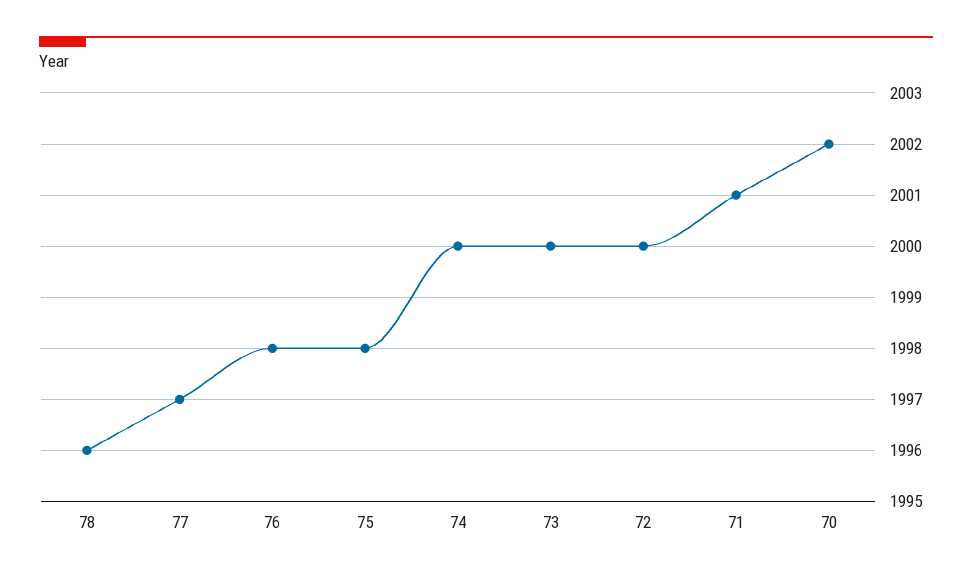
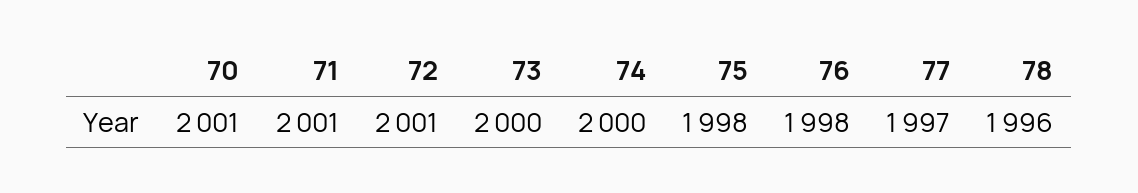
72: 2000 -> 2001
70: 2002 -> 2001

